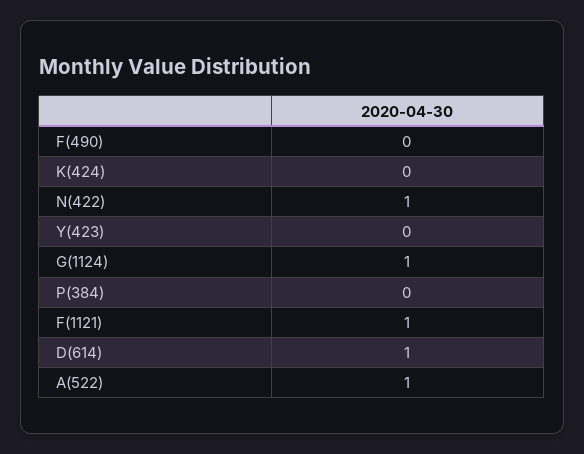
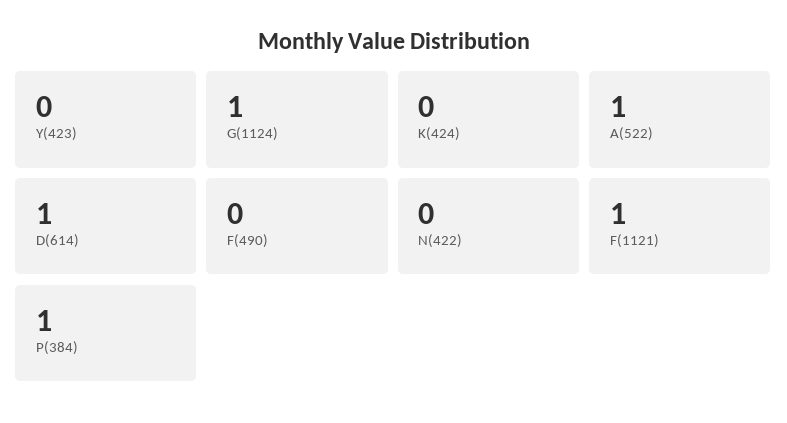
N(422): 1 -> 0
P(384): 0 -> 1

